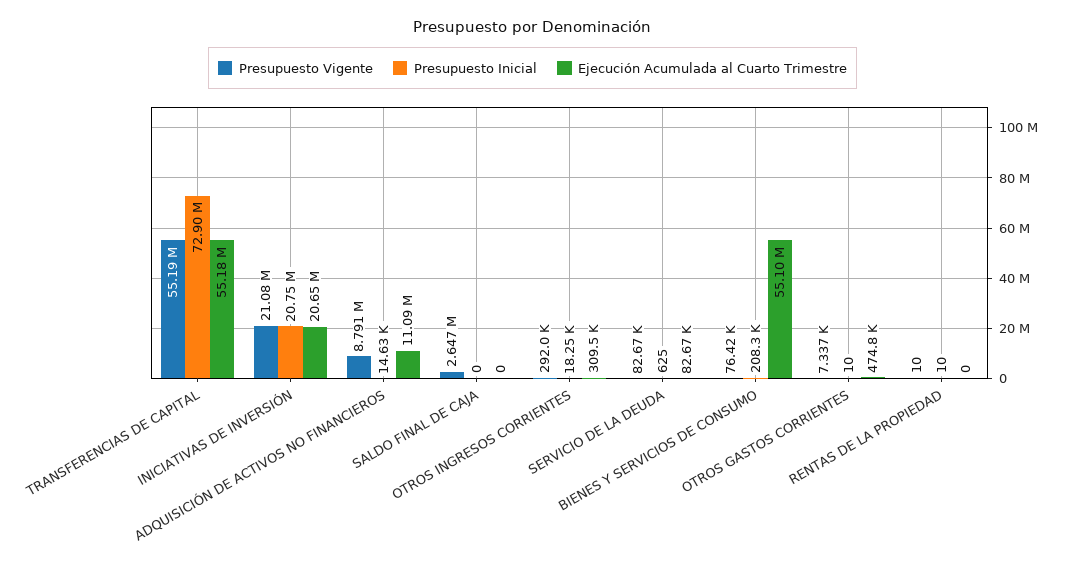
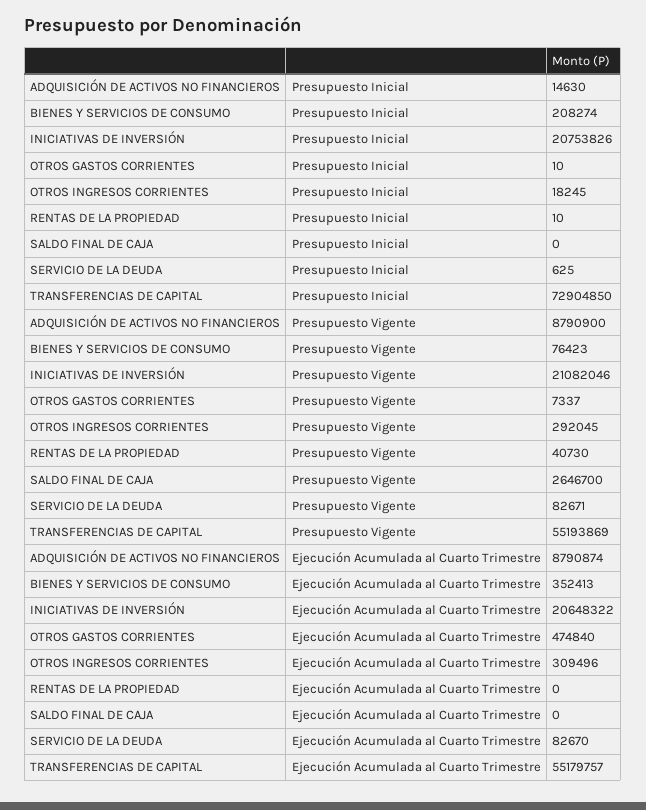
Ejecución Acumulada al Cuarto Trimestre, ADQUISICIÓN DE ACTIVOS NO FINANCIEROS: 11090000 -> 8790874
Ejecución Acumulada al Cuarto Trimestre, BIENES Y SERVICIOS DE CONSUMO: 55100000 -> 352413
Presupuesto Vigente, RENTAS DE LA PROPIEDAD: 10 -> 40730

